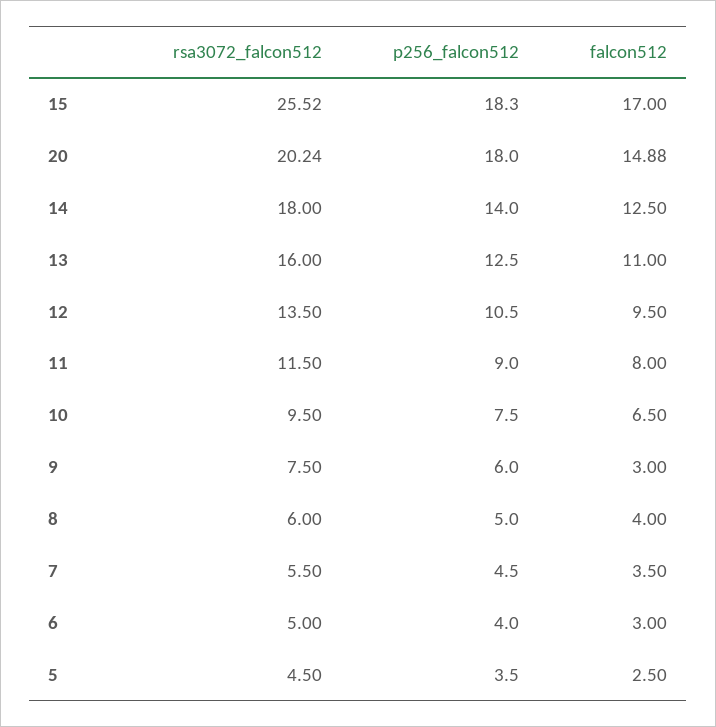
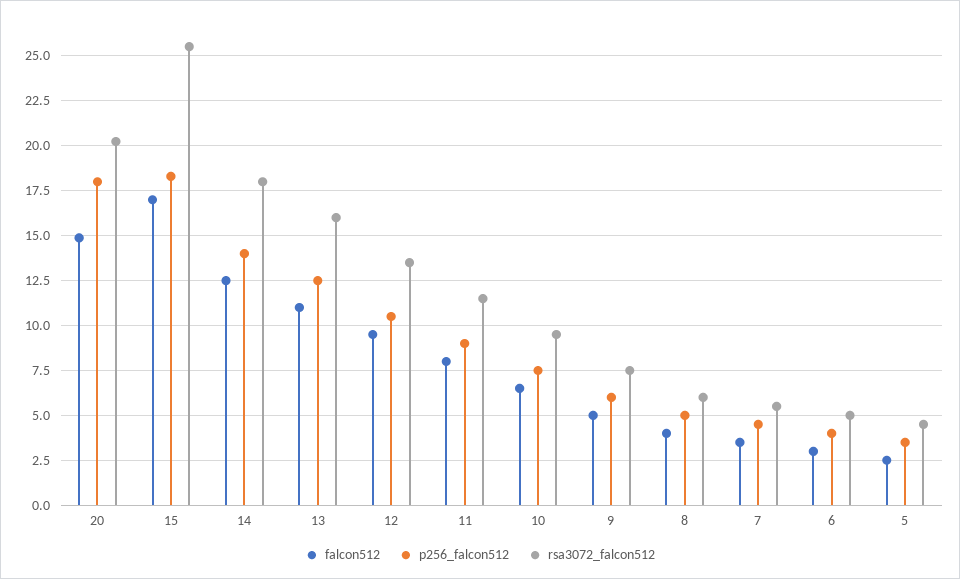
falcon512, 9: 3 -> 5

